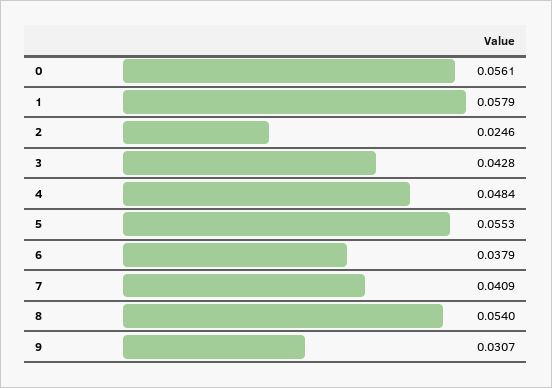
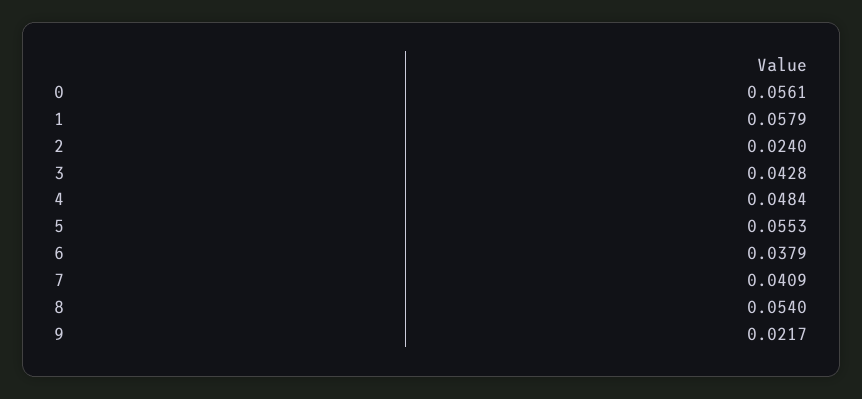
2: 0.0246 -> 0.024
9: 0.0307 -> 0.0217

